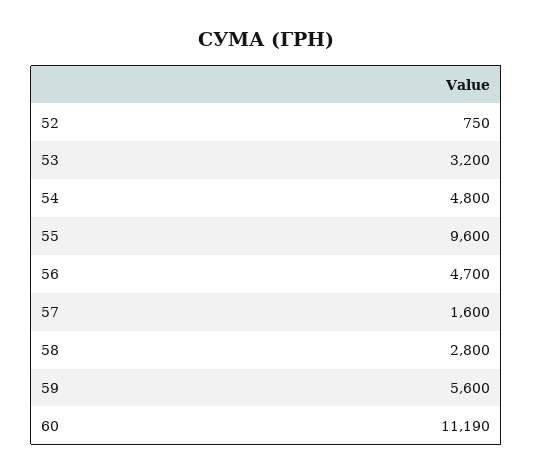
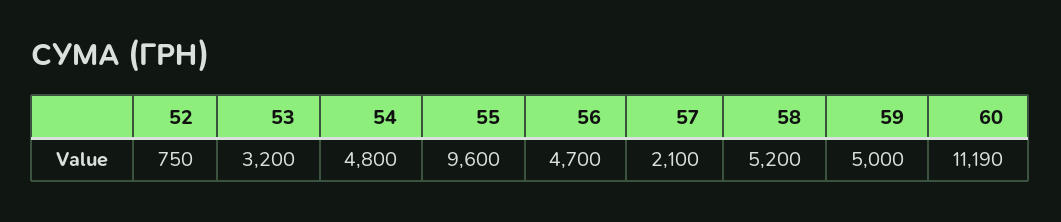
57: 1600 -> 2100
58: 2800 -> 5200
59: 5600 -> 5000

